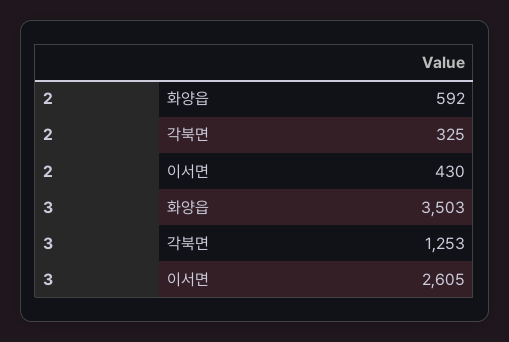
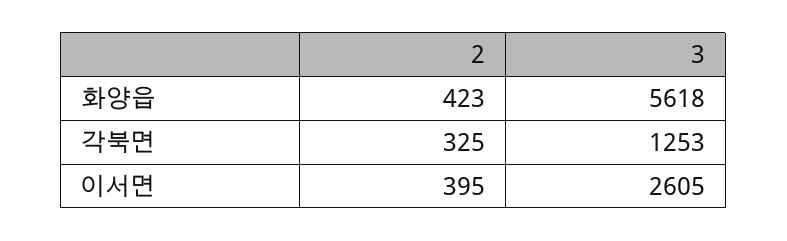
2, 화양읍: 592 -> 423
2, 이서면: 430 -> 395
3, 화양읍: 3503 -> 5618

